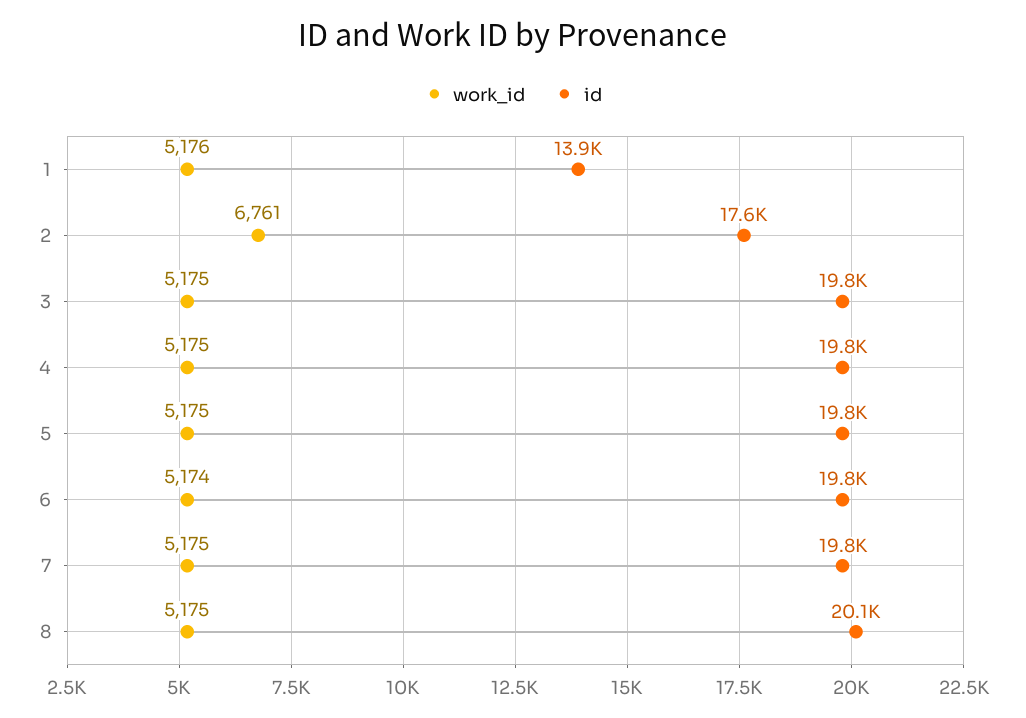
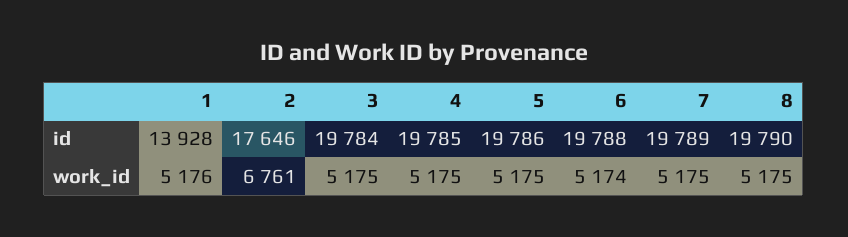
id, 8: 20100 -> 19790

